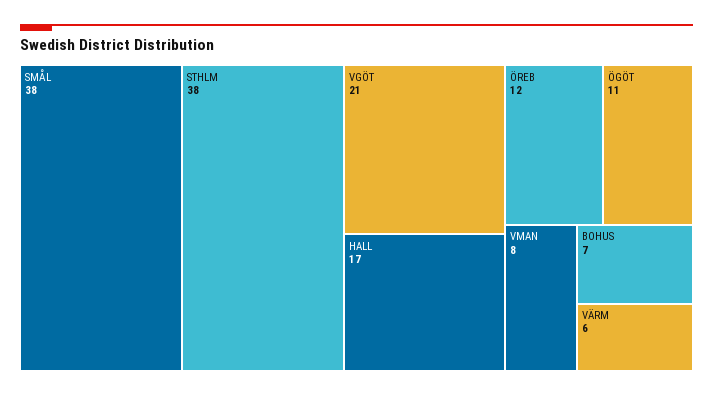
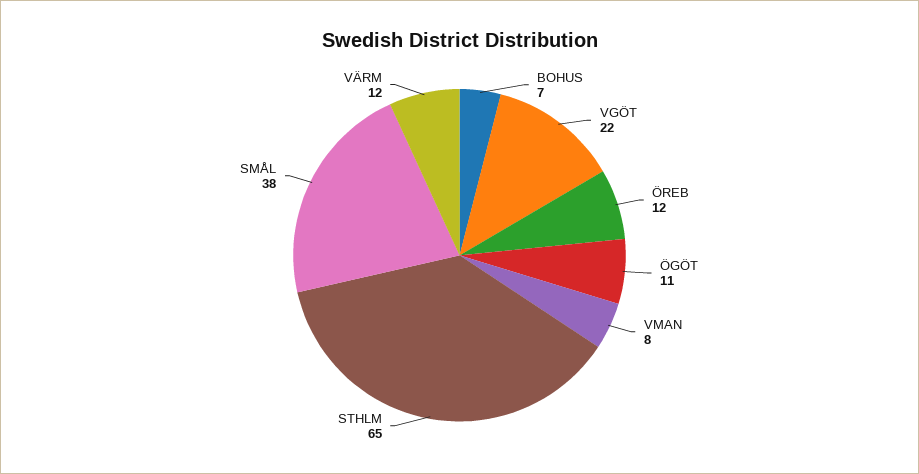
STHLM: 38 -> 65
VGÖT: 21 -> 22
HALL: 17 -> none
VÄRM: 6 -> 12

